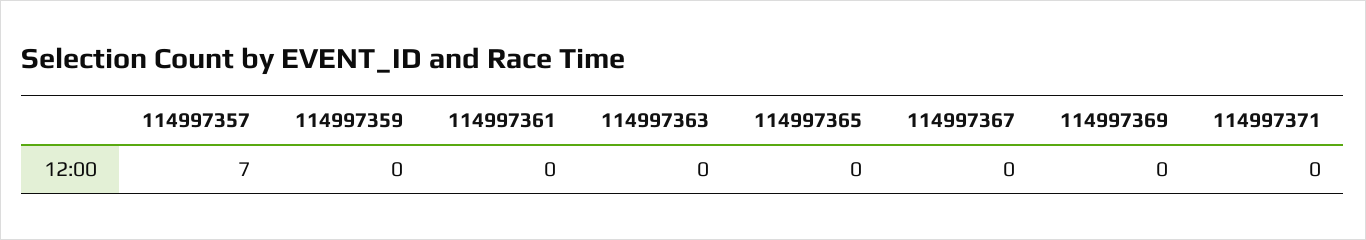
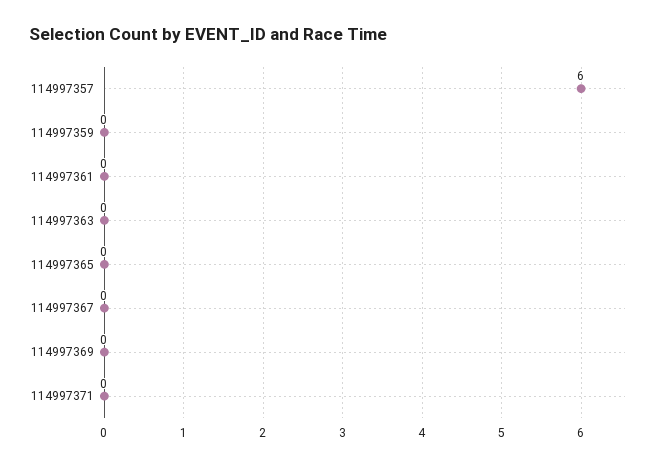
114997357: 7 -> 6

